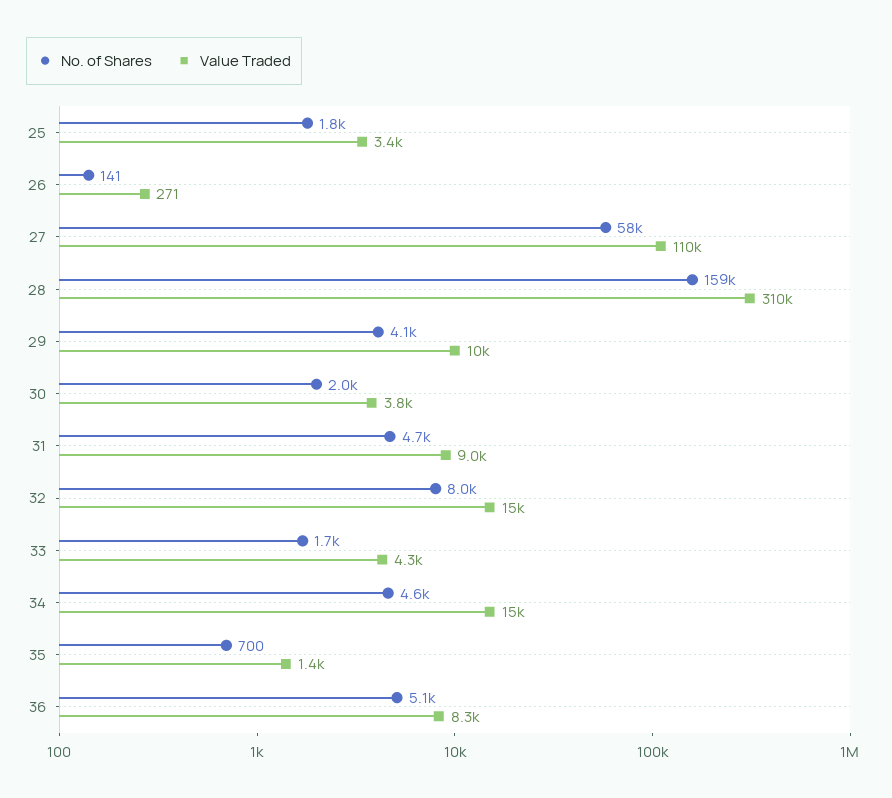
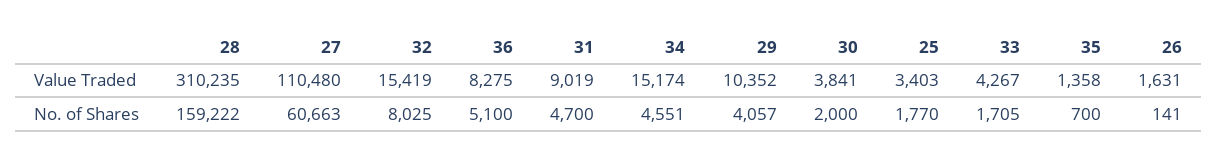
Value Traded, 26: 271 -> 1631
No. of Shares, 27: 58000 -> 60663

